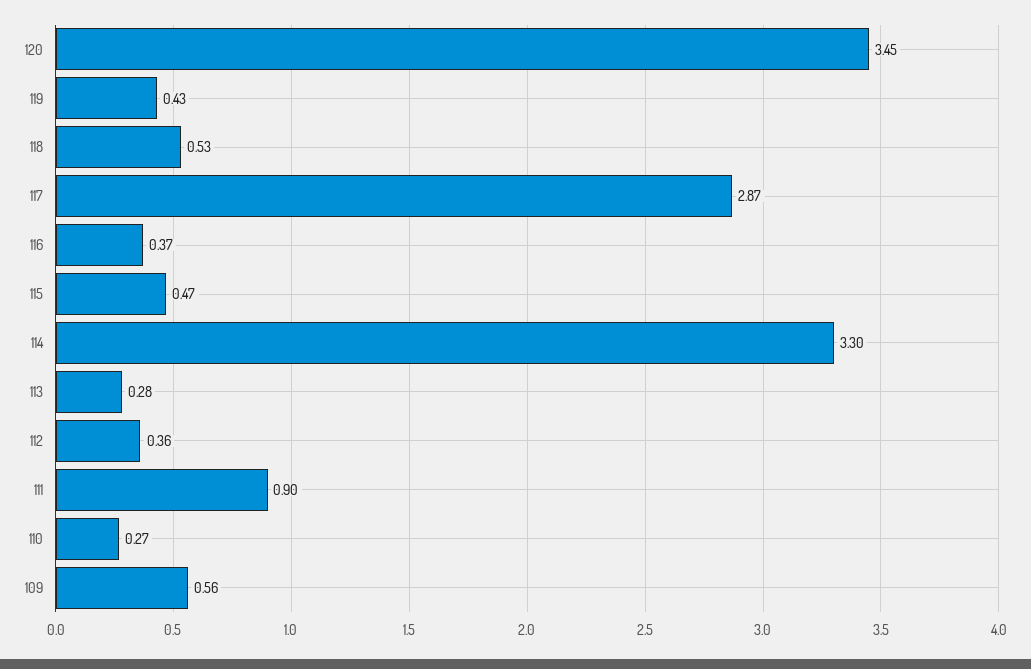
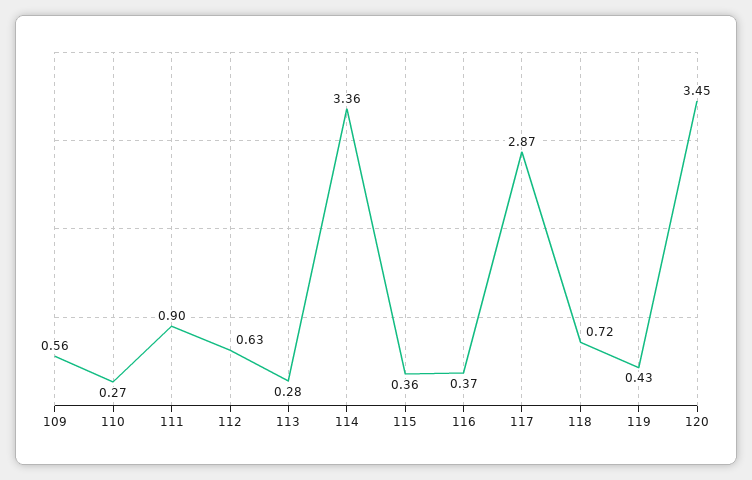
118: 0.53 -> 0.72
115: 0.47 -> 0.36
114: 3.3 -> 3.36
112: 0.36 -> 0.63

